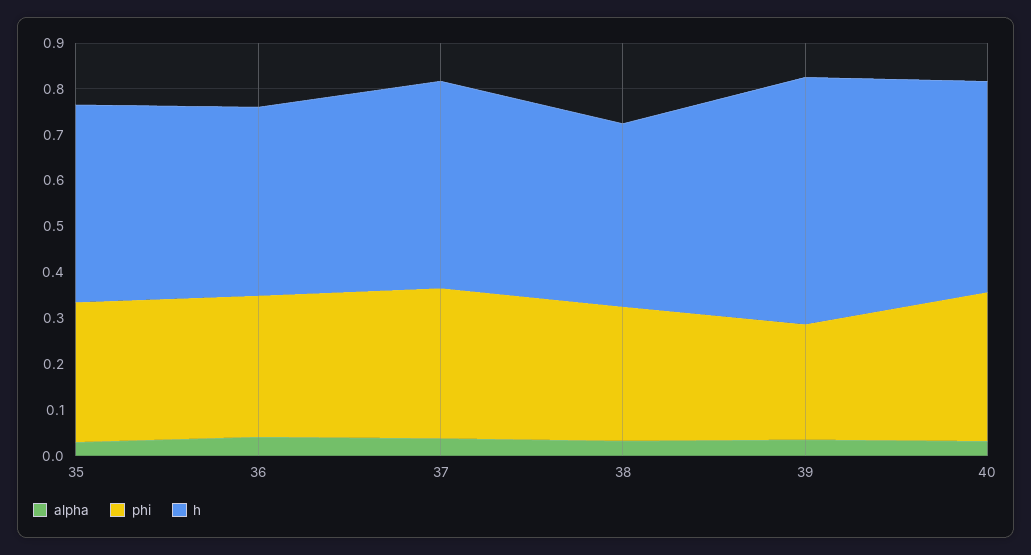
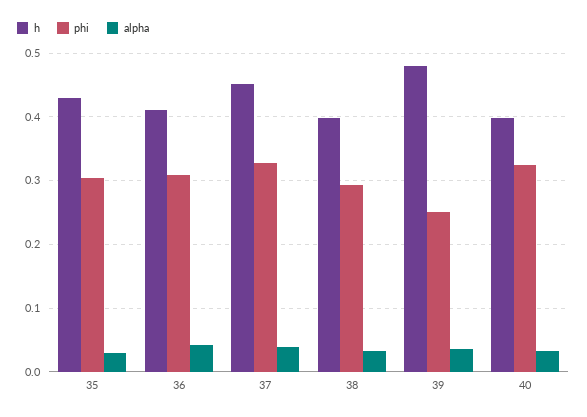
h, 39: 0.54 -> 0.48
h, 40: 0.46 -> 0.4

